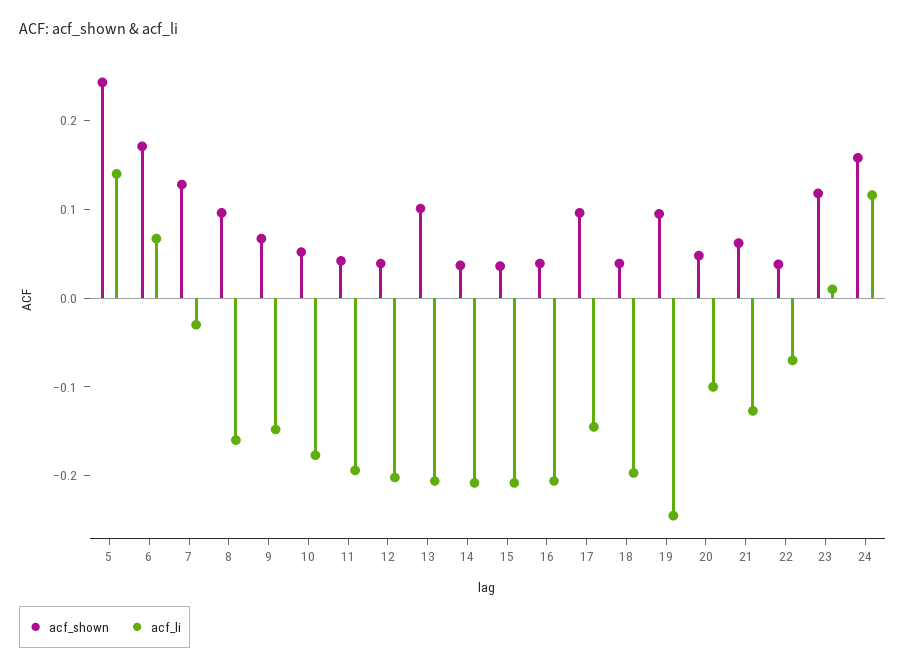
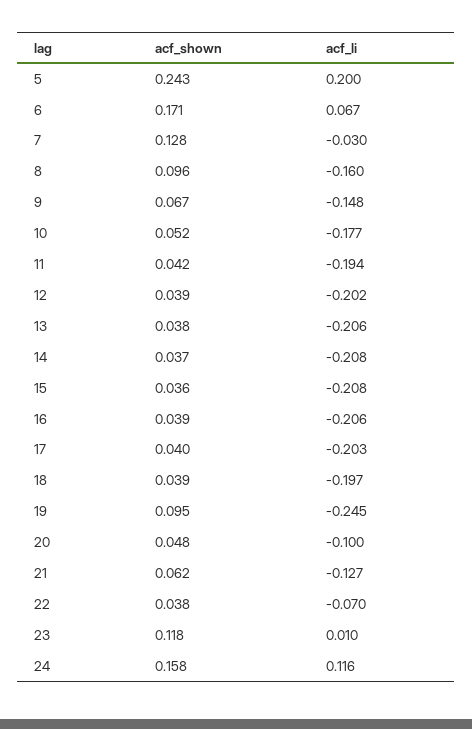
acf_li, 5: 0.14 -> 0.2
acf_shown, 13: 0.1 -> 0.038
acf_shown, 17: 0.1 -> 0.04
acf_li, 17: -0.14 -> -0.203

